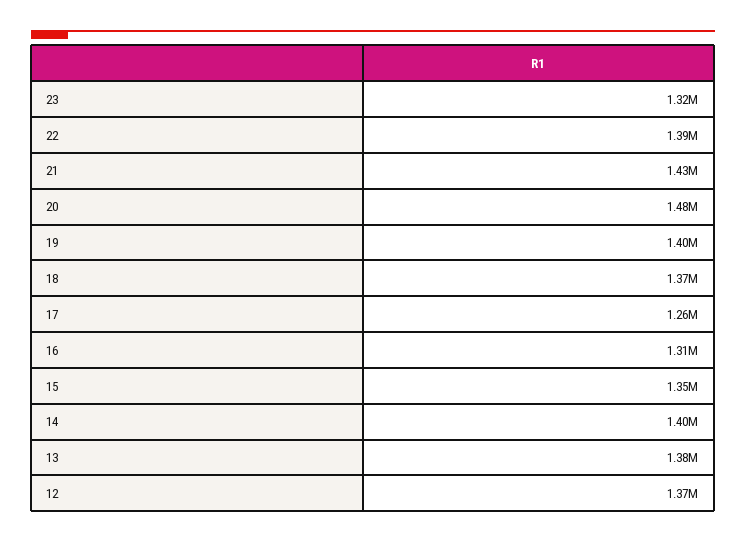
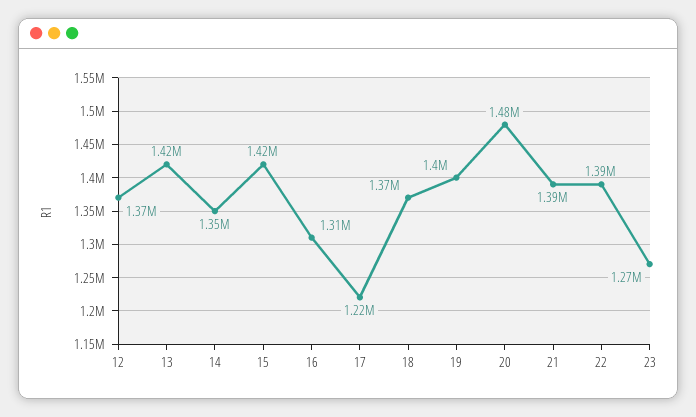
23: 1320000 -> 1270000
21: 1430000 -> 1390000
17: 1260000 -> 1220000
15: 1350000 -> 1420000
14: 1400000 -> 1350000
13: 1380000 -> 1420000

